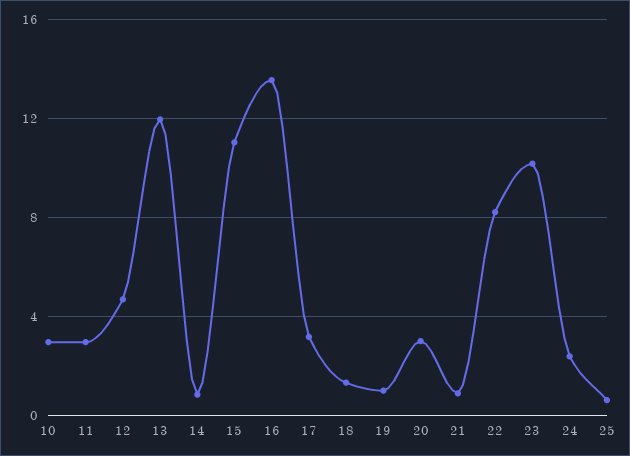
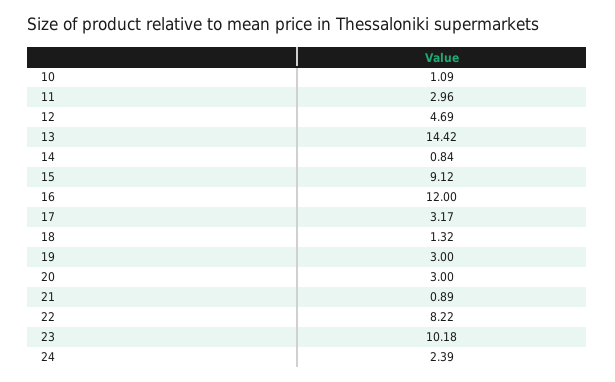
10: 3 -> 1.09
13: 12 -> 14.42
15: 11 -> 9.12
16: 13.5 -> 12
19: 1 -> 3
25: 0.5 -> none

